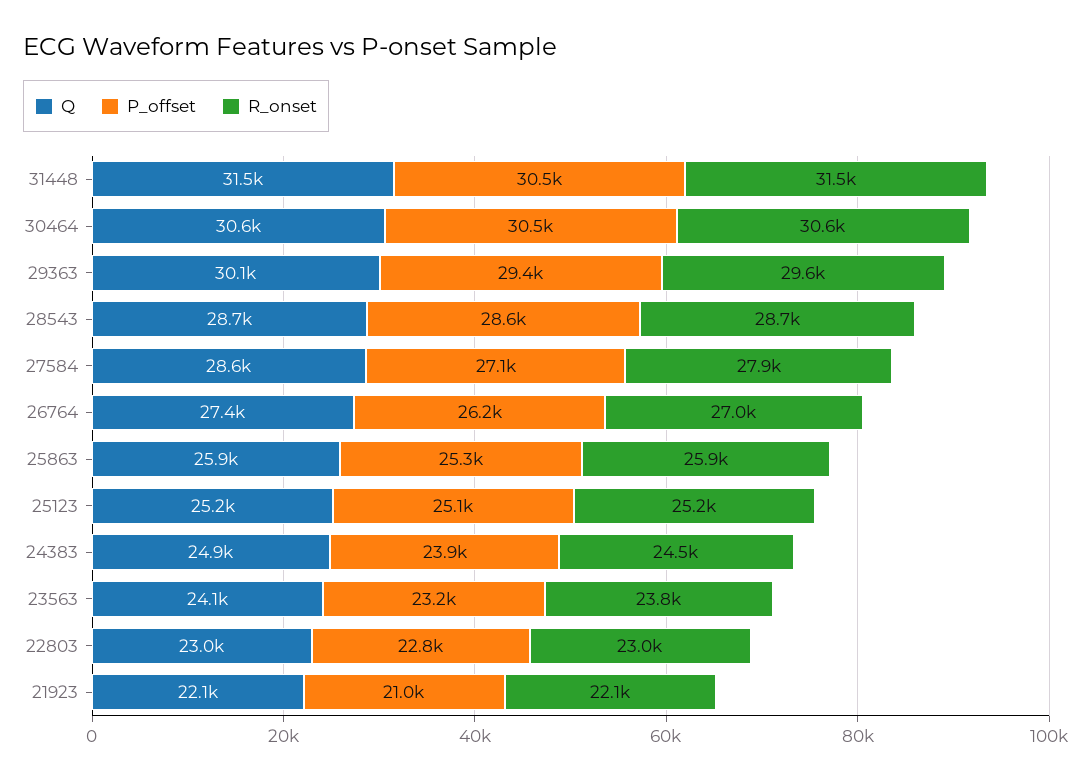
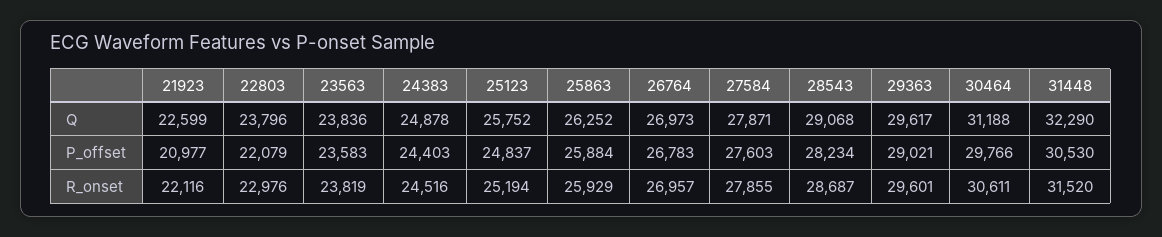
Q, 31448: 31500 -> 32290
Q, 30464: 30600 -> 31188
P_offset, 30464: 30500 -> 29766
Q, 29363: 30100 -> 29617
P_offset, 29363: 29400 -> 29021
Q, 28543: 28700 -> 29068
P_offset, 28543: 28600 -> 28234
Q, 27584: 28600 -> 27871
P_offset, 27584: 27100 -> 27603
Q, 26764: 27400 -> 26973
P_offset, 26764: 26200 -> 26783
Q, 25863: 25900 -> 26252
P_offset, 25863: 25300 -> 25884
Q, 25123: 25200 -> 25752
P_offset, 25123: 25100 -> 24837
P_offset, 24383: 23900 -> 24403
Q, 23563: 24100 -> 23836
P_offset, 23563: 23200 -> 23583
Q, 22803: 23000 -> 23796
P_offset, 22803: 22800 -> 22079
Q, 21923: 22100 -> 22599

